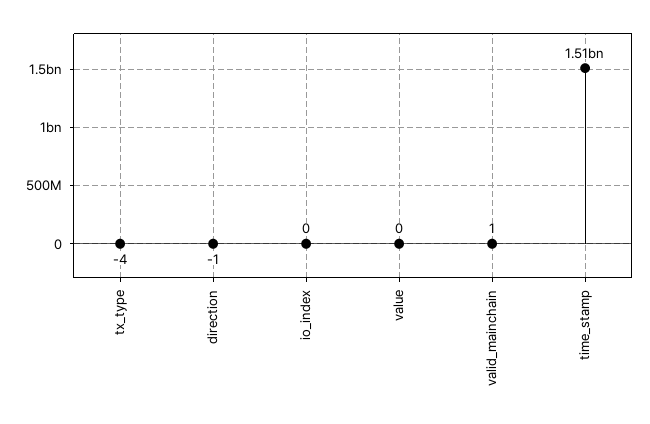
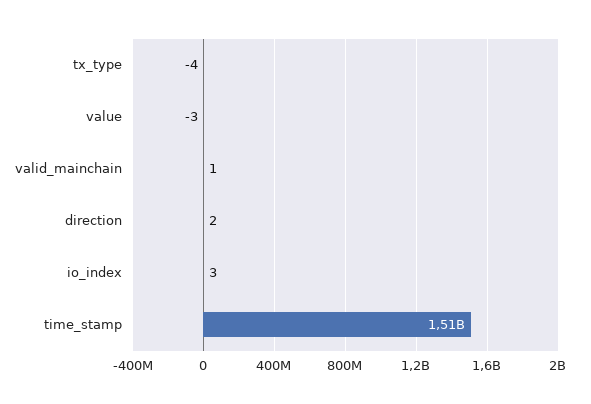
direction: -1 -> 2
io_index: 0 -> 3
value: 0 -> -3

